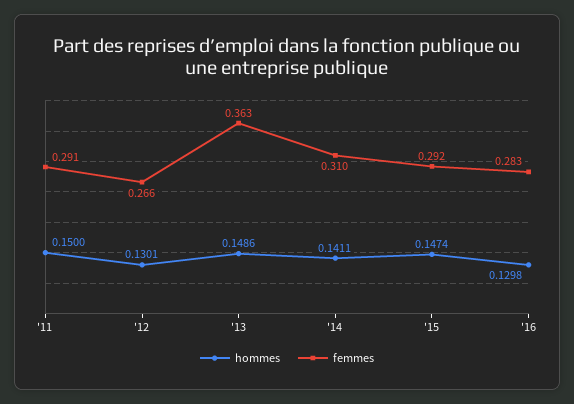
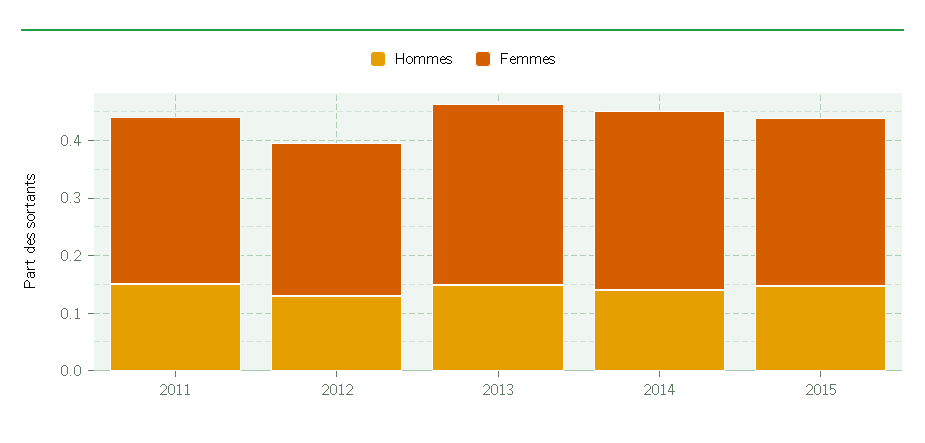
femmes, '13: 0.363 -> 0.32
hommes, '16: 0.1298 -> none
femmes, '16: 0.283 -> none

